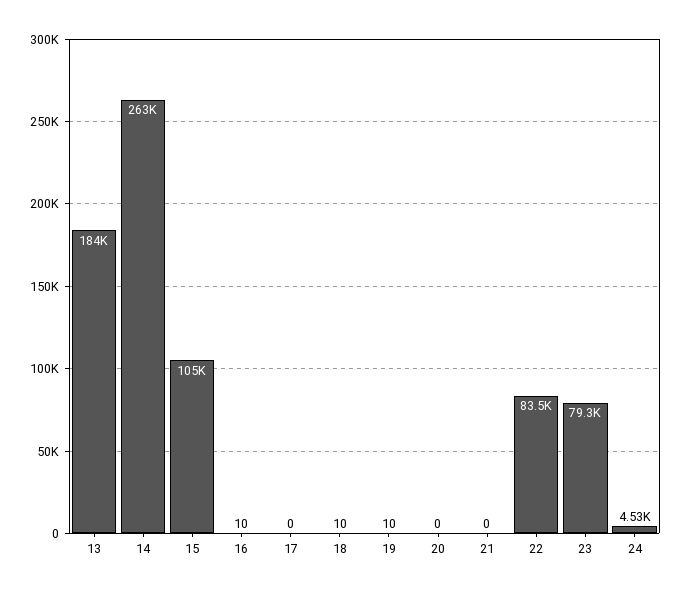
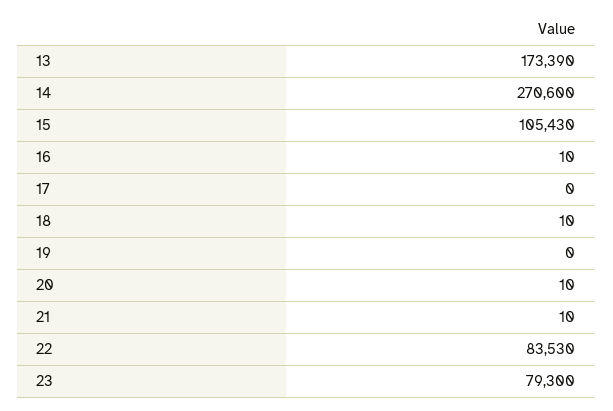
13: 184000 -> 173390
14: 263000 -> 270600
19: 10 -> 0
20: 0 -> 10
21: 0 -> 10
24: 4530 -> none

